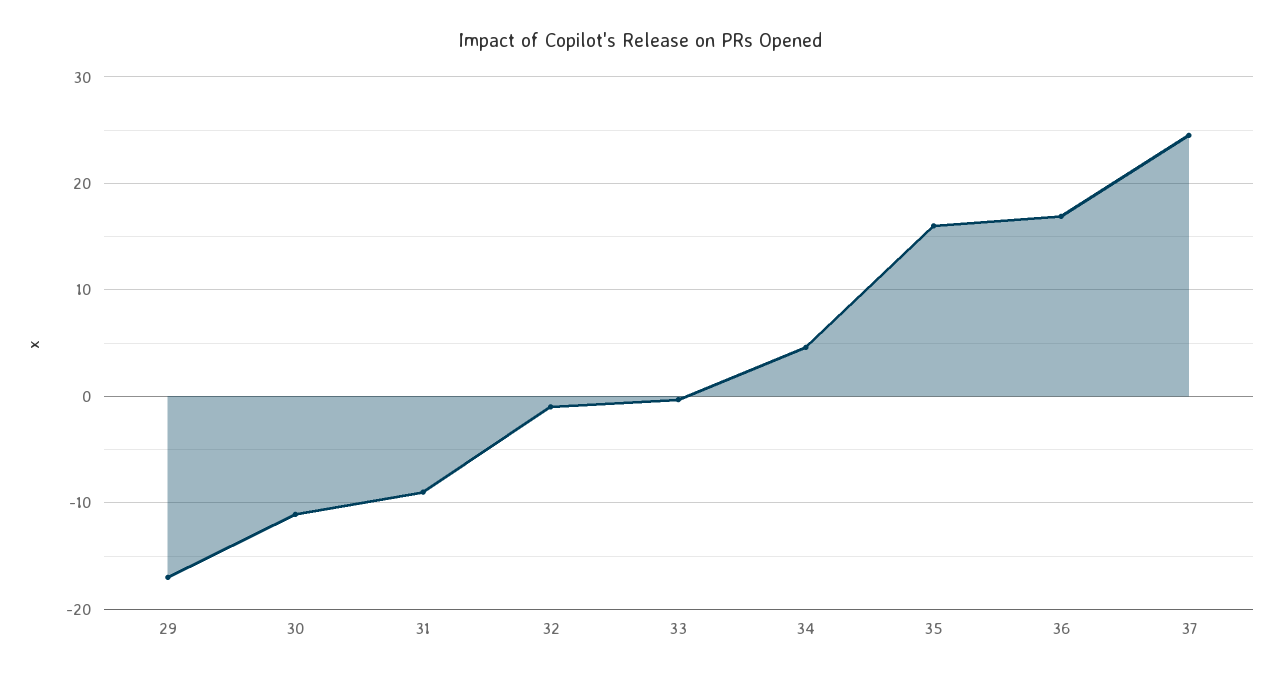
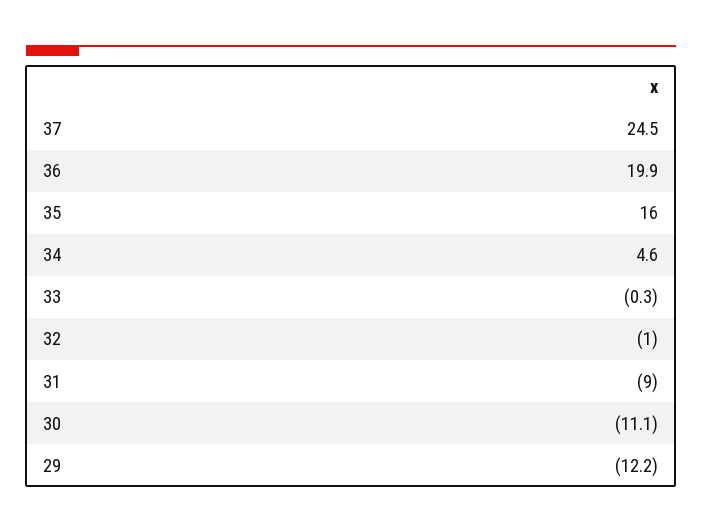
29: -17 -> -12.2
36: 17 -> 19.9

